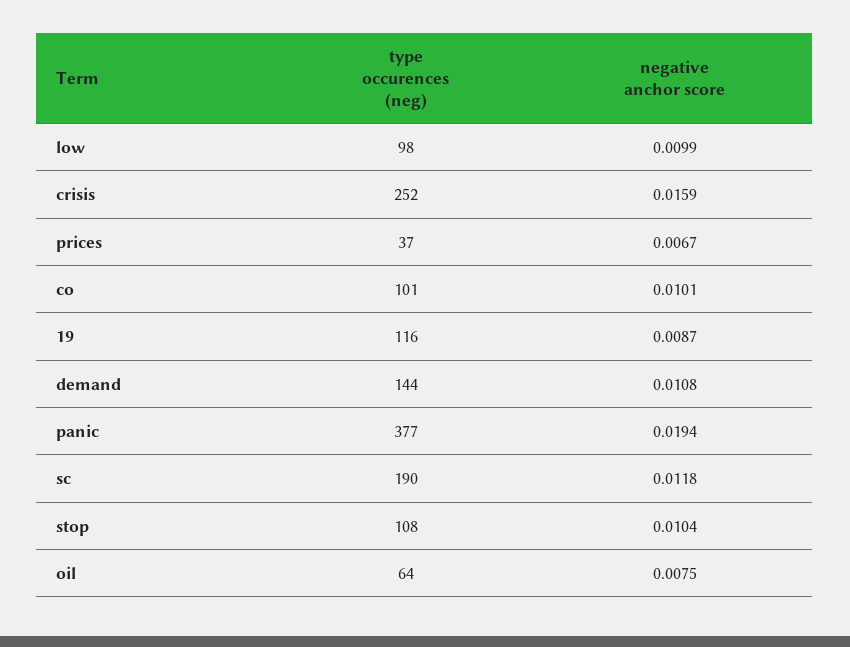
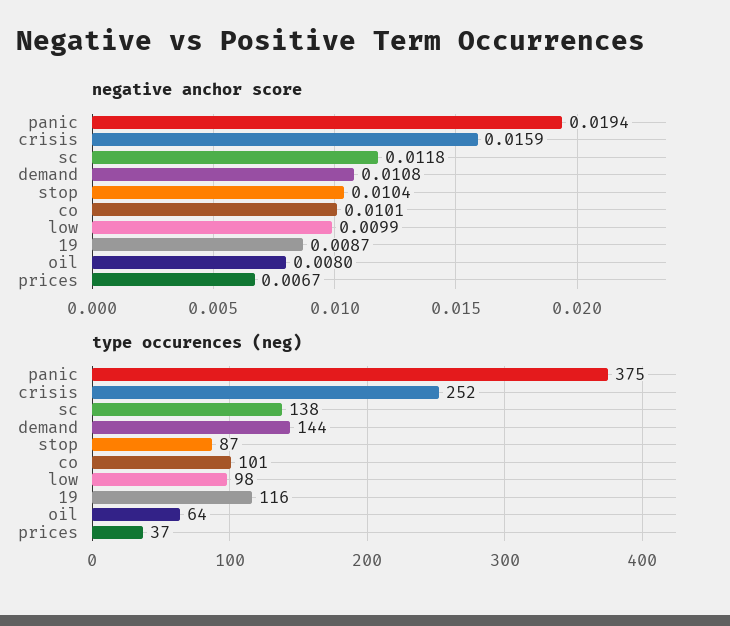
type occurences (neg), panic: 377 -> 375
type occurences (neg), sc: 190 -> 138
type occurences (neg), stop: 108 -> 87
negative anchor score, oil: 0.0075 -> 0.008

